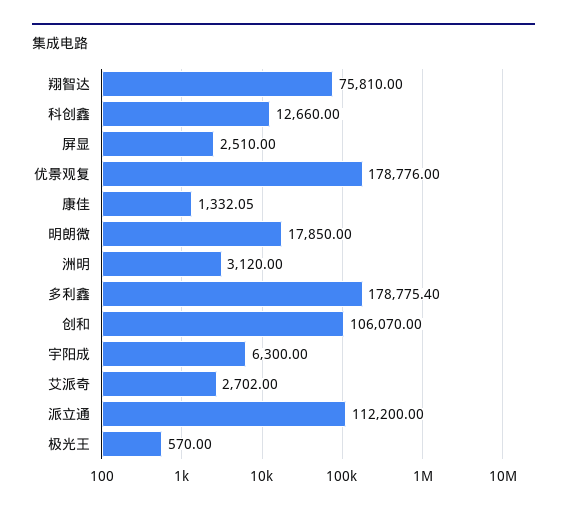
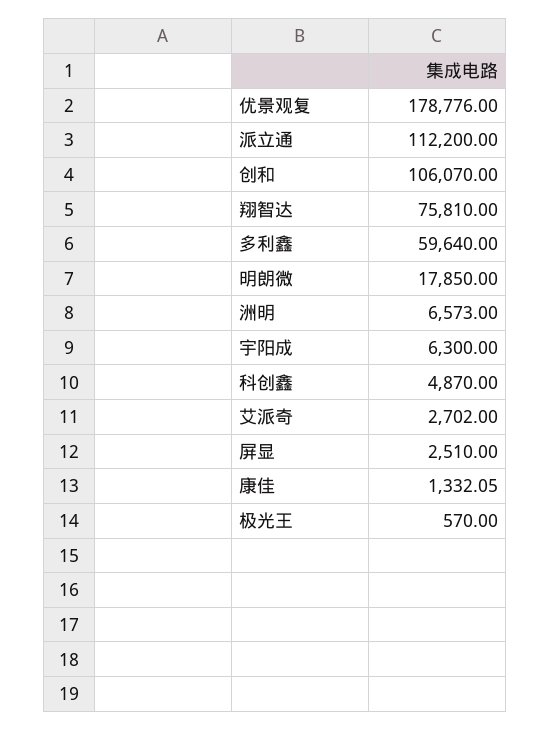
科创鑫: 12660 -> 4870
洲明: 3120 -> 6573
多利鑫: 178775.4 -> 59640

